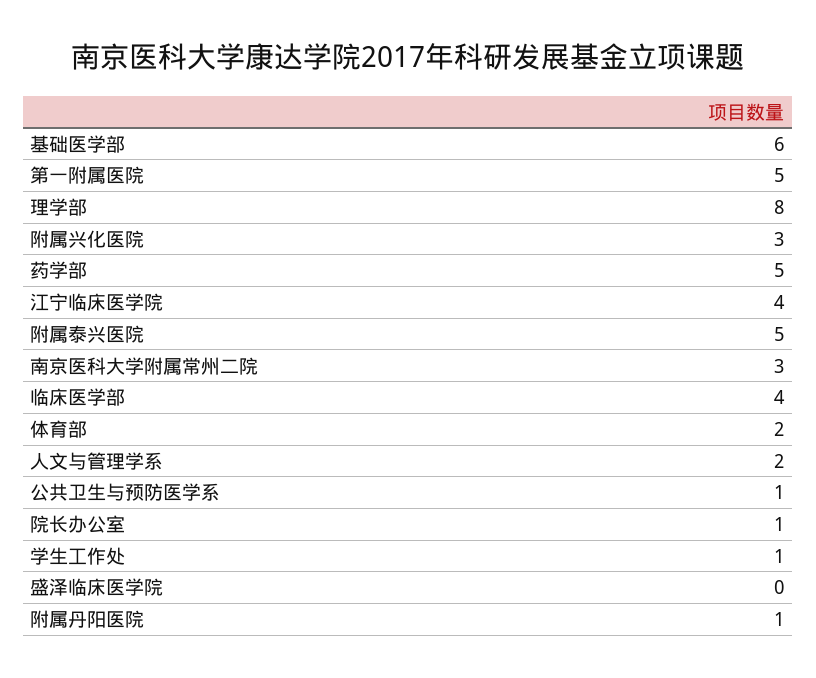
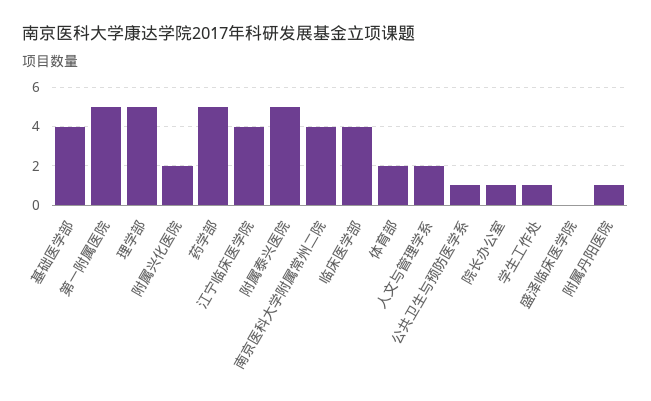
基础医学部: 6 -> 4
理学部: 8 -> 5
附属兴化医院: 3 -> 2
南京医科大学附属常州二院: 3 -> 4

